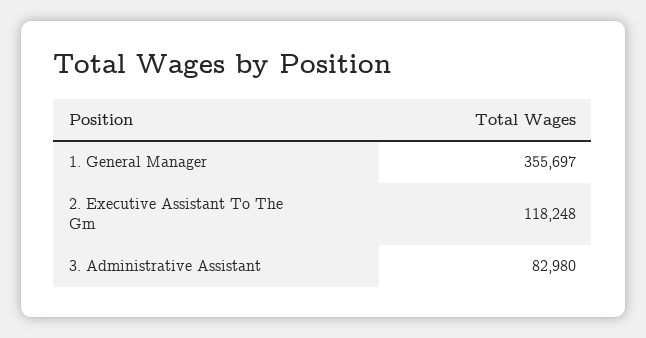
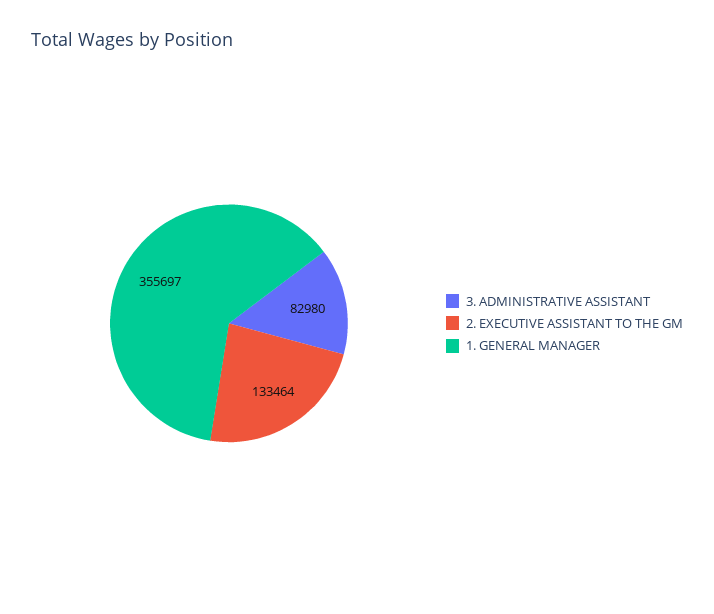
2. Executive Assistant To The Gm: 118248 -> 133464

